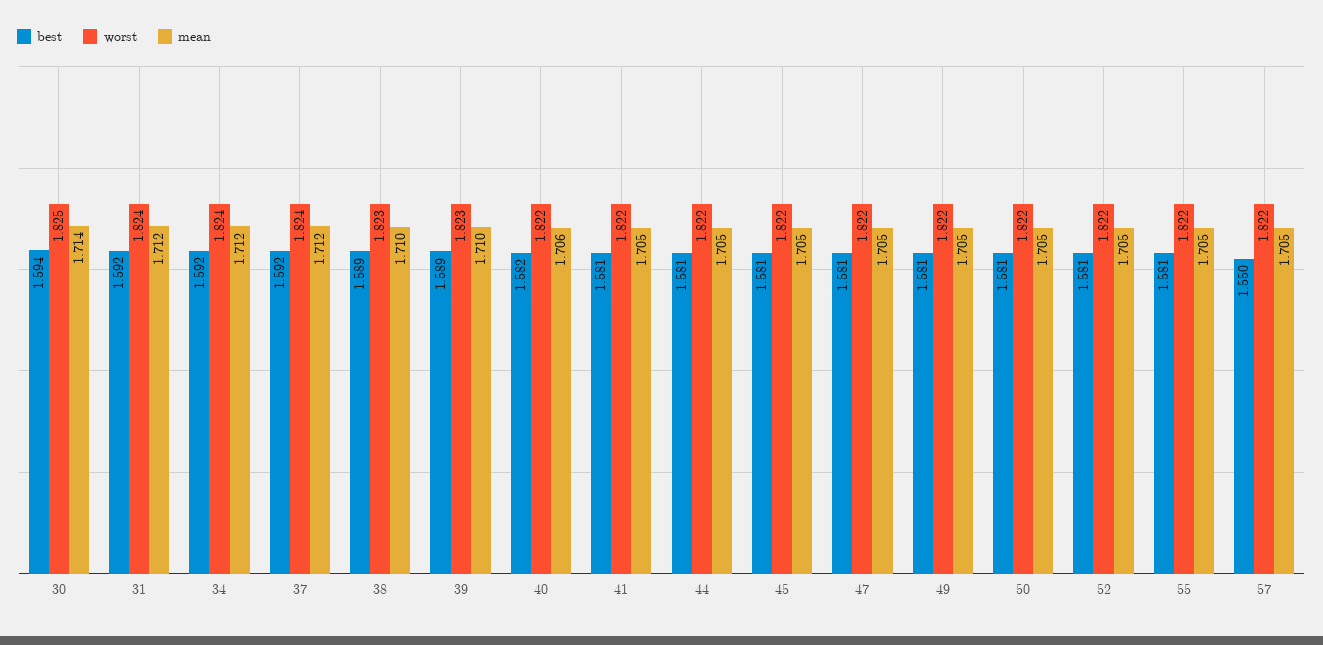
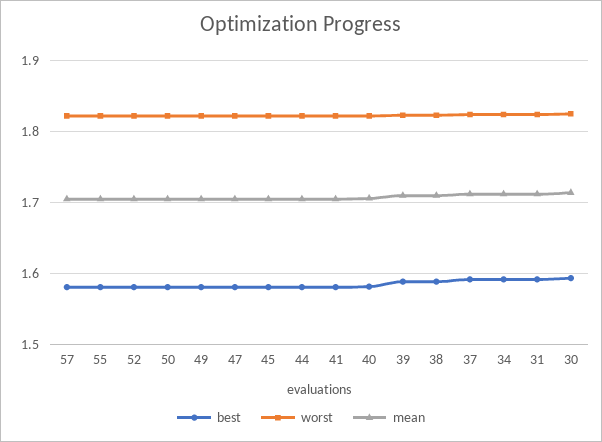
best, 57: 1.55 -> 1.58

